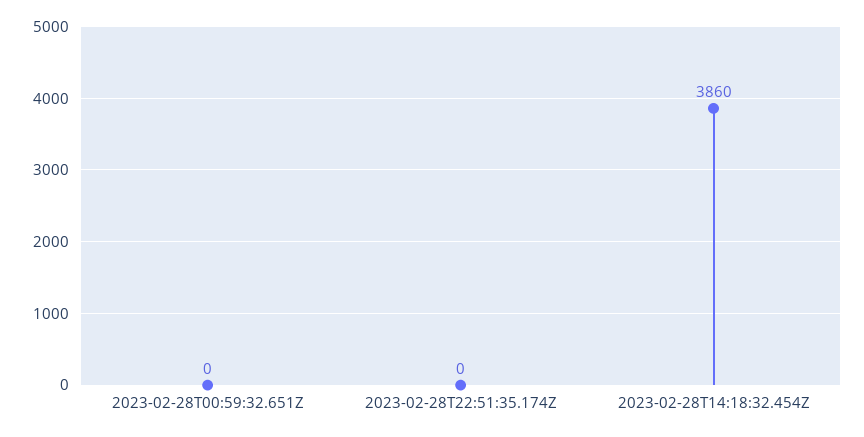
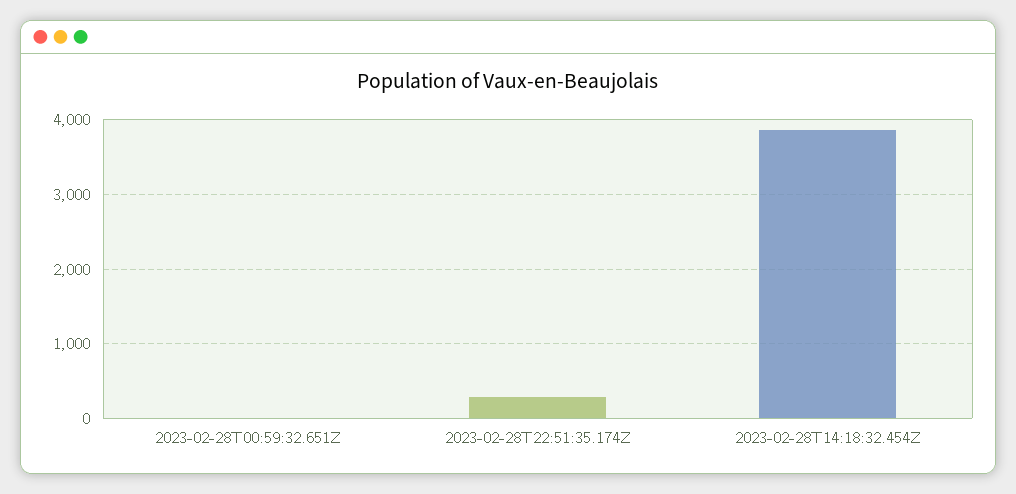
2023-02-28T22:51:35.174Z: 0 -> 300

